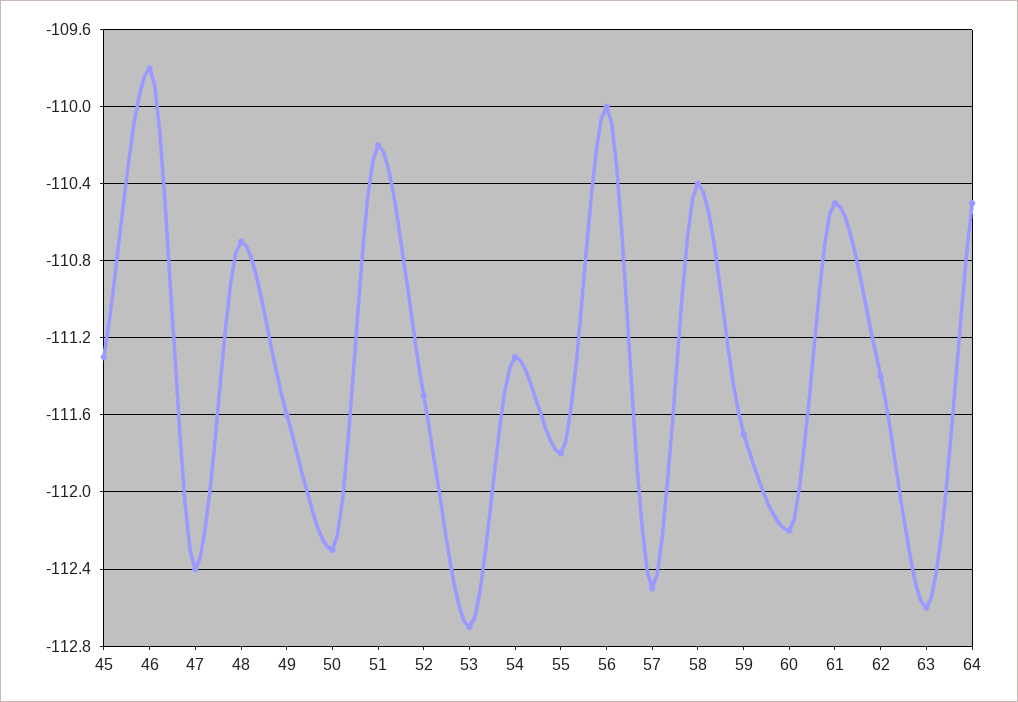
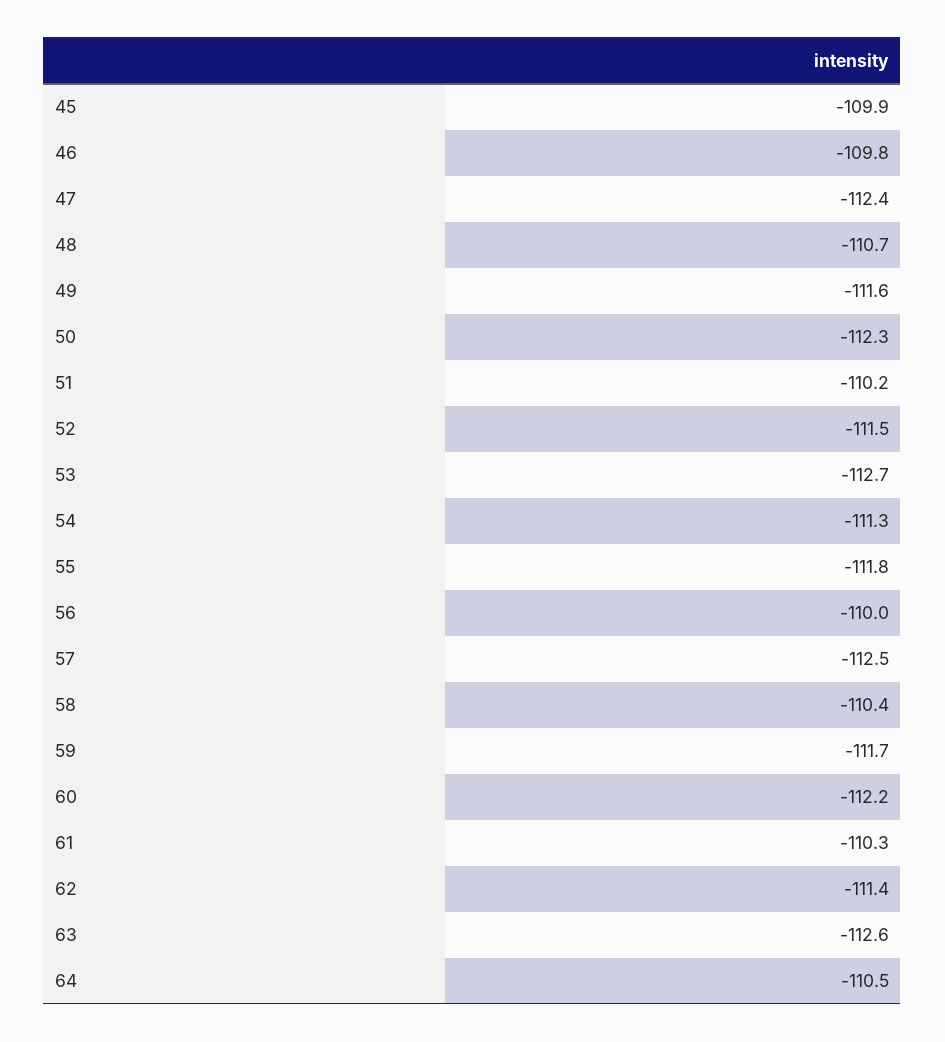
45: -111.3 -> -109.9
61: -110.5 -> -110.3

